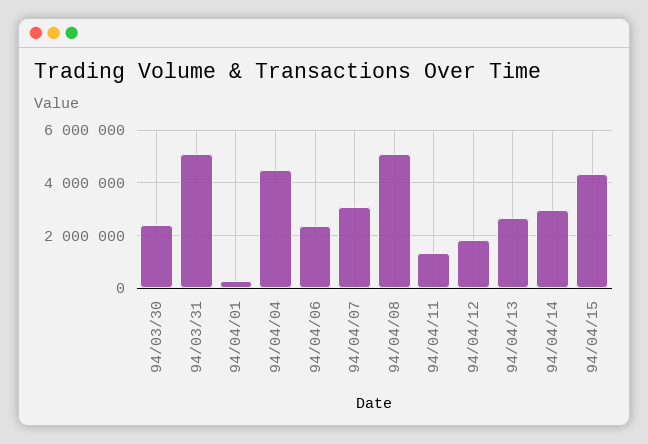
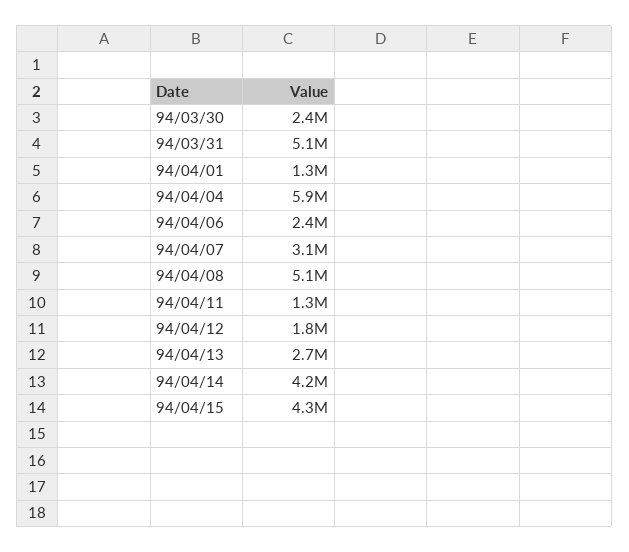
94/04/01: 250000 -> 1300000
94/04/04: 4500000 -> 5900000
94/04/14: 3000000 -> 4200000

